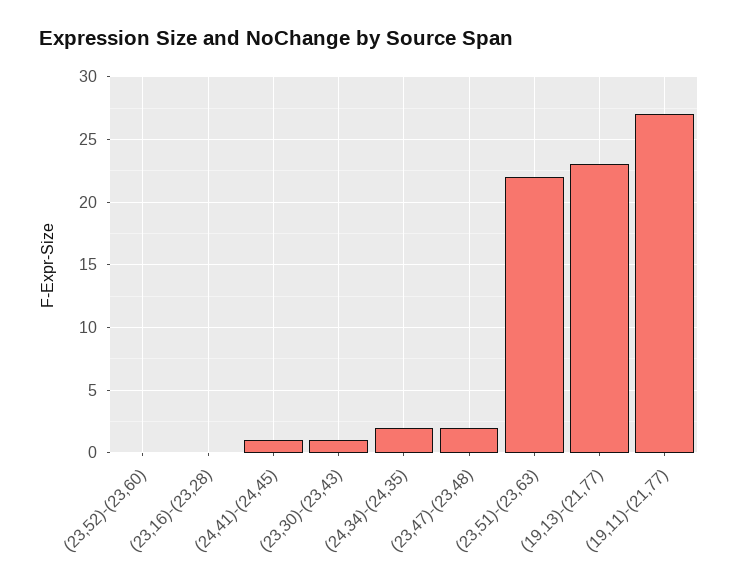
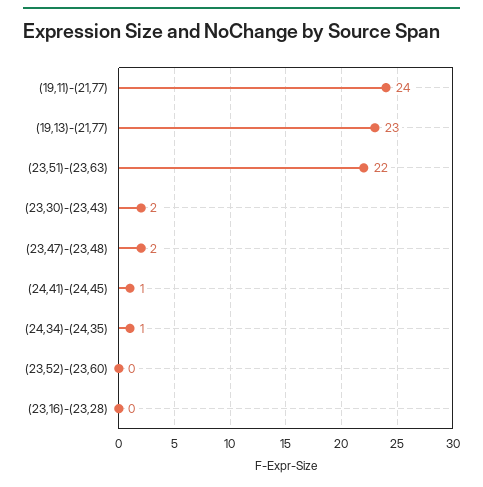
(23,30)-(23,43): 1 -> 2
(24,34)-(24,35): 2 -> 1
(19,11)-(21,77): 27 -> 24

